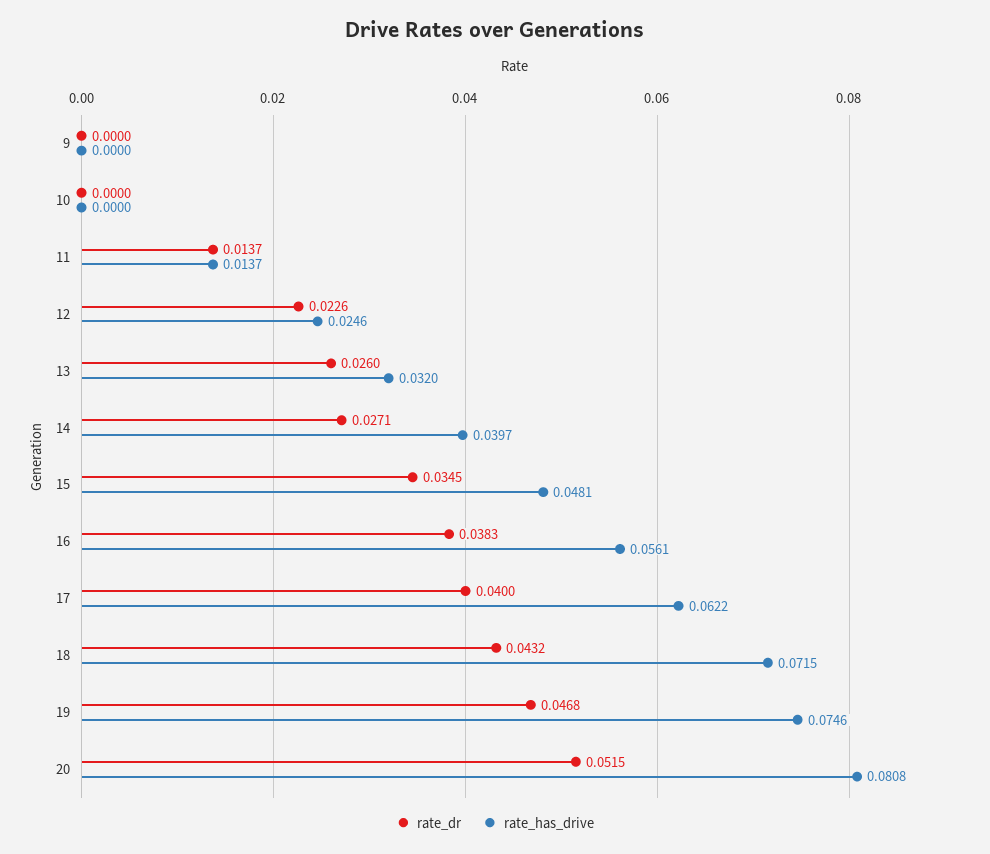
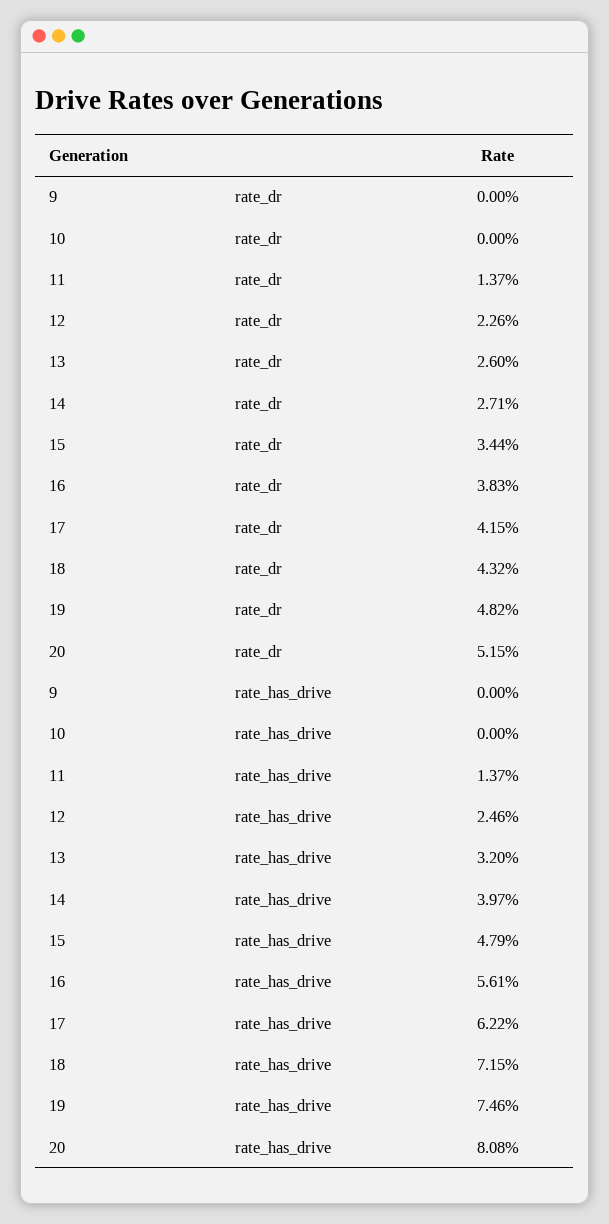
rate_dr, 15: 0.0345 -> 0.0344
rate_has_drive, 15: 0.0481 -> 0.0479
rate_dr, 17: 0.04 -> 0.0415
rate_dr, 19: 0.0468 -> 0.0482

